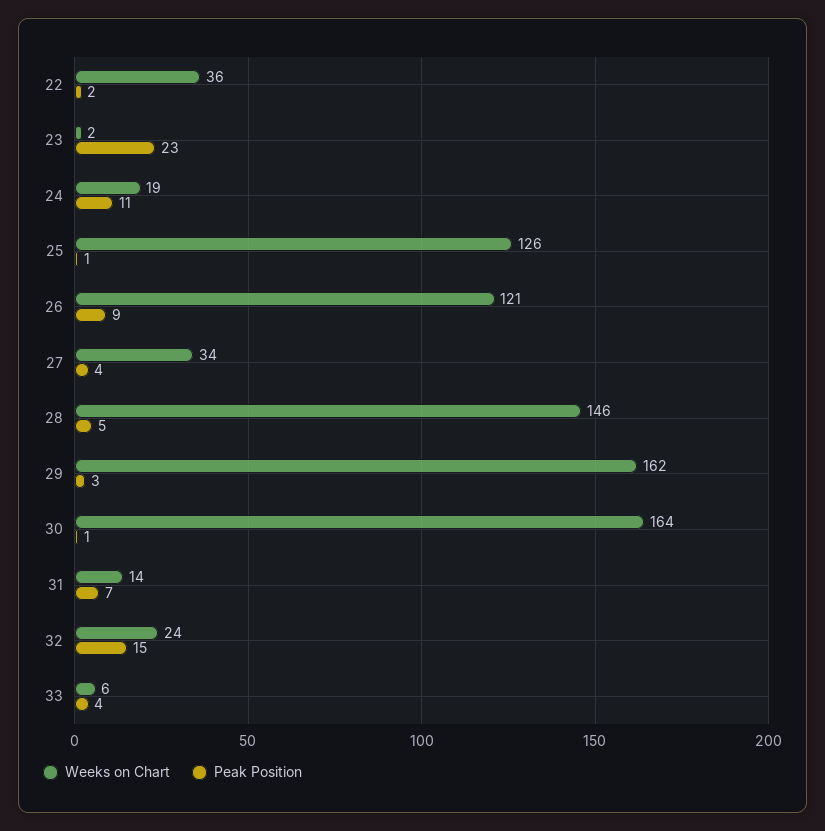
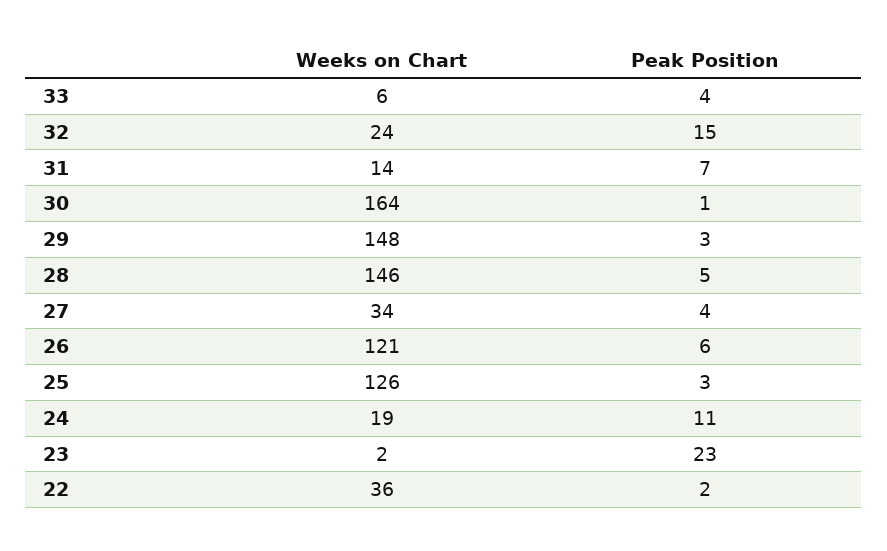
Peak Position, 25: 1 -> 3
Peak Position, 26: 9 -> 6
Weeks on Chart, 29: 162 -> 148

